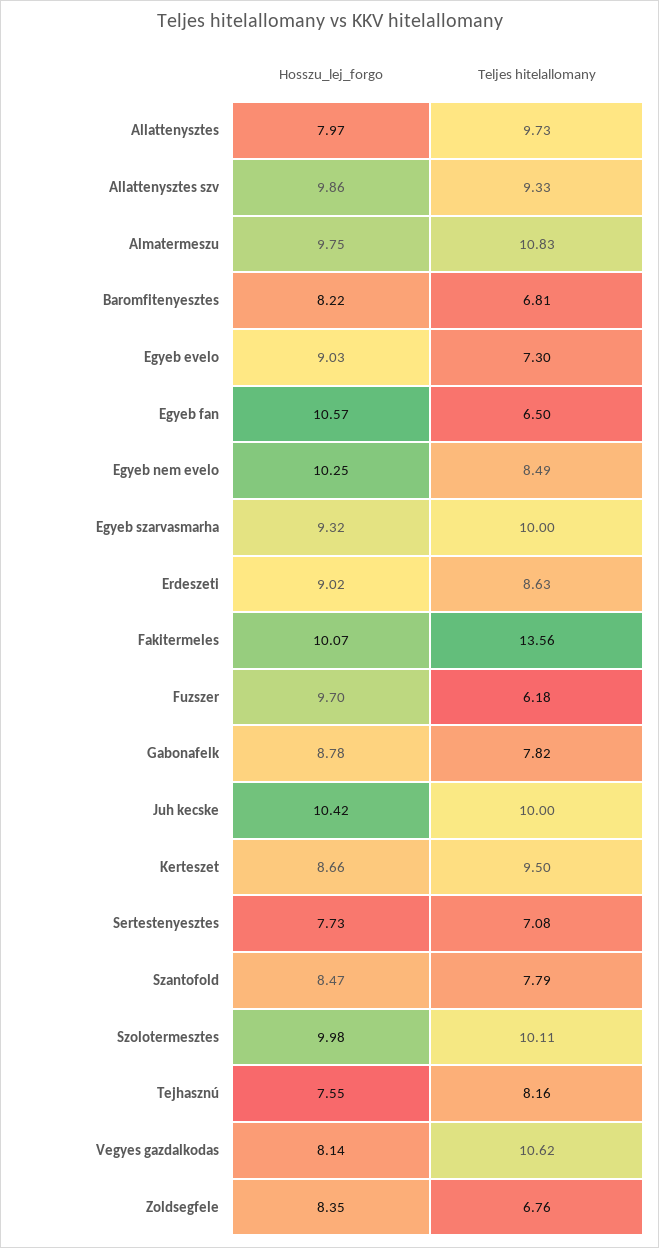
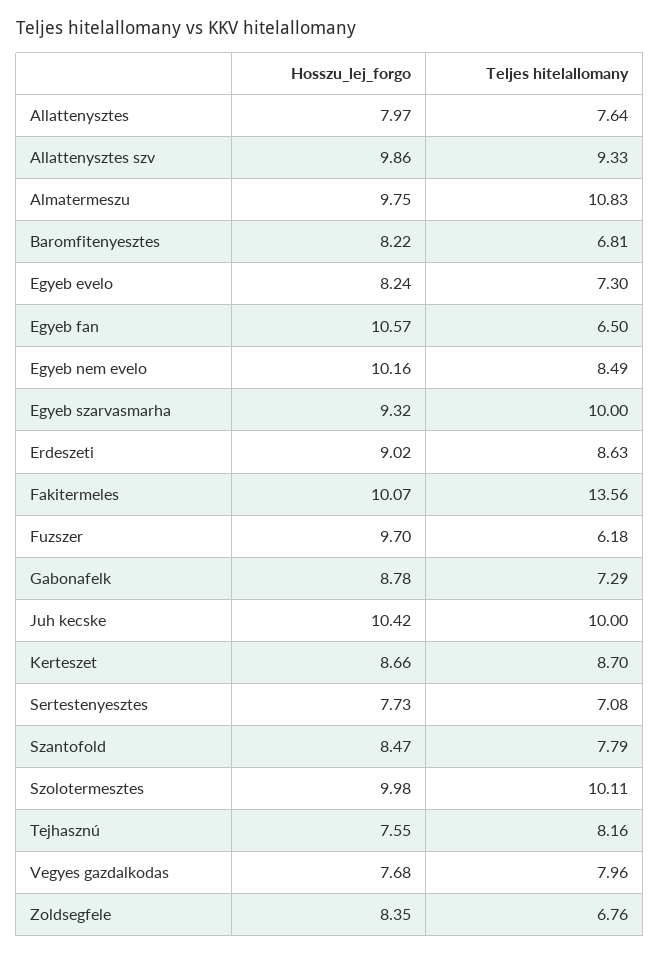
Teljes hitelallomany, Allattenysztes: 9.73 -> 7.64
Hosszu_lej_forgo, Egyeb evelo: 9.03 -> 8.24
Hosszu_lej_forgo, Egyeb nem evelo: 10.25 -> 10.16
Teljes hitelallomany, Gabonafelk: 7.82 -> 7.29
Teljes hitelallomany, Kerteszet: 9.5 -> 8.7
Hosszu_lej_forgo, Vegyes gazdalkodas: 8.14 -> 7.68
Teljes hitelallomany, Vegyes gazdalkodas: 10.62 -> 7.96

